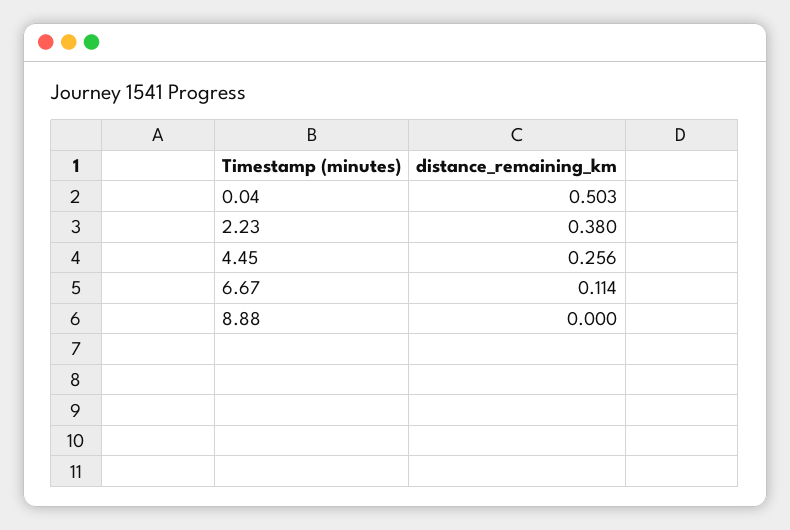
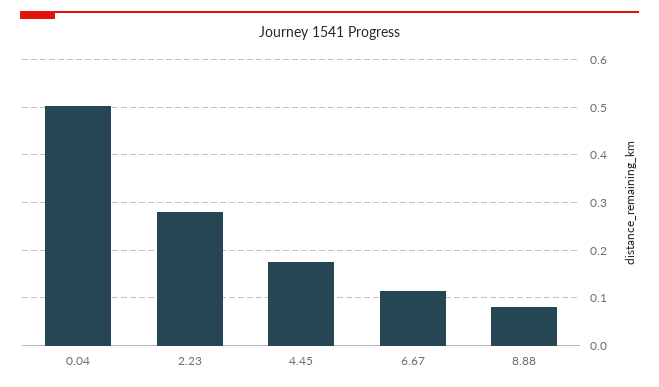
2.23: 0.38 -> 0.28
4.45: 0.256 -> 0.18
8.88: 0 -> 0.08

